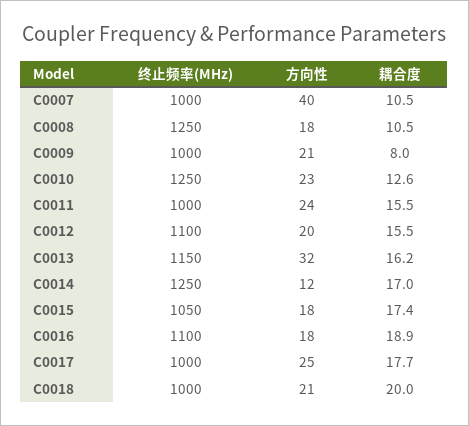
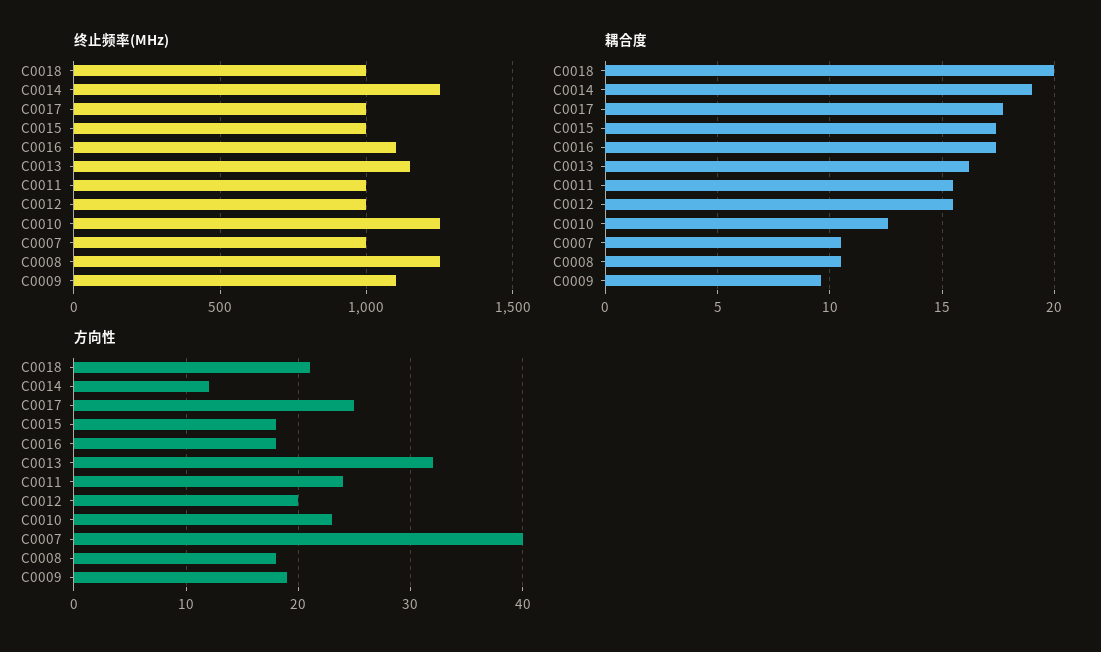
终止频率(MHz), C0009: 1000 -> 1100
方向性, C0009: 21 -> 19
耦合度, C0009: 8 -> 9.5
终止频率(MHz), C0012: 1100 -> 1000
耦合度, C0014: 17 -> 19
终止频率(MHz), C0015: 1050 -> 1000
耦合度, C0016: 18.9 -> 17.5

